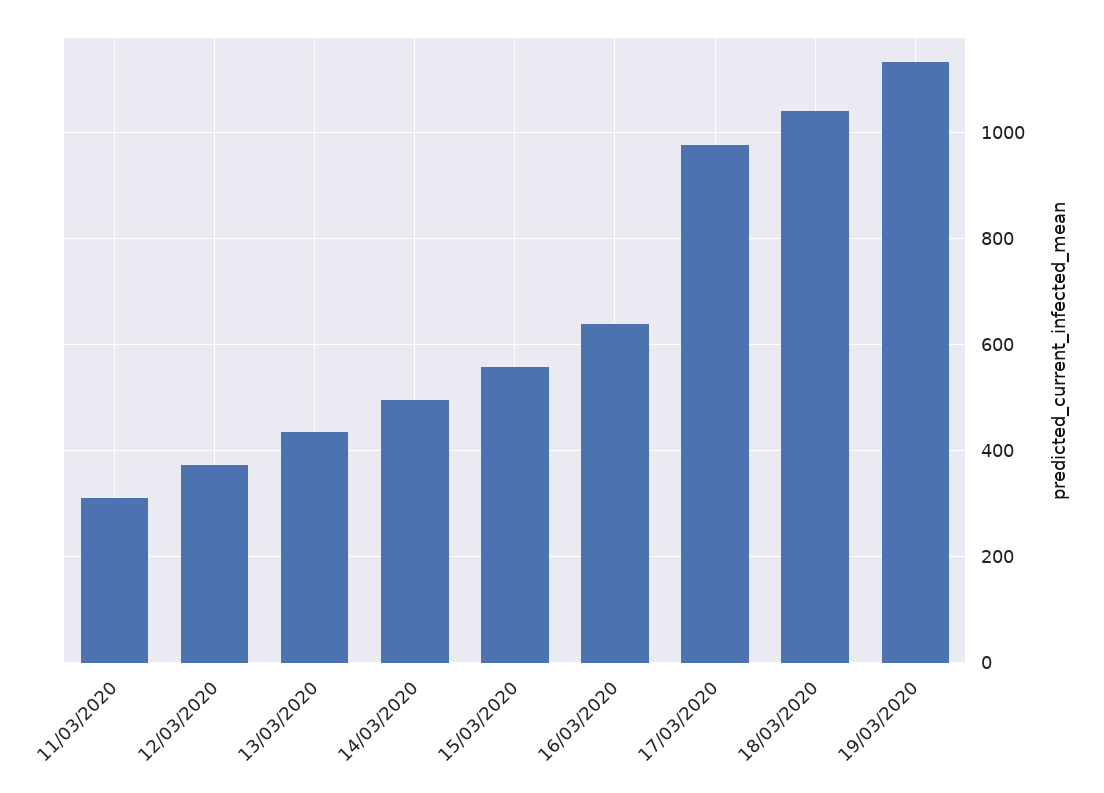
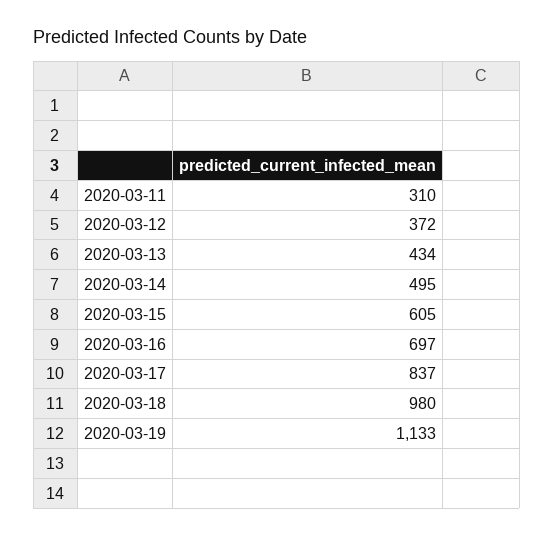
15/03/2020: 560 -> 605
16/03/2020: 640 -> 697
17/03/2020: 980 -> 837
18/03/2020: 1040 -> 980

